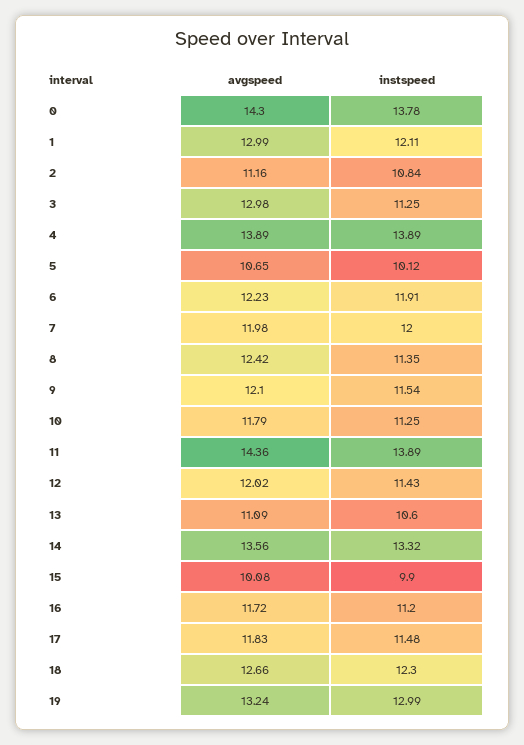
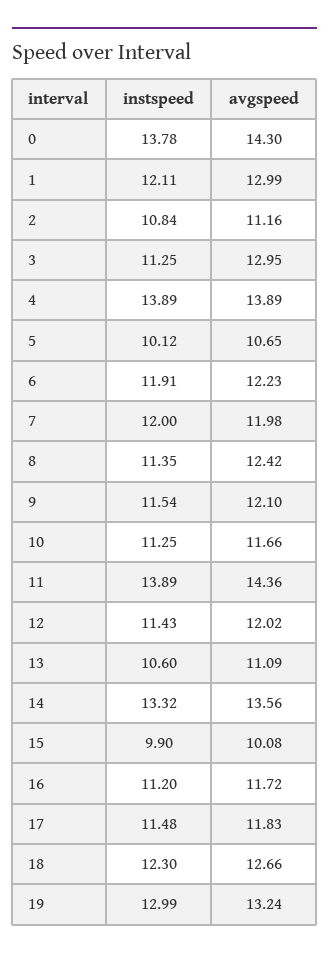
avgspeed, 3: 12.98 -> 12.95
avgspeed, 10: 11.79 -> 11.66

